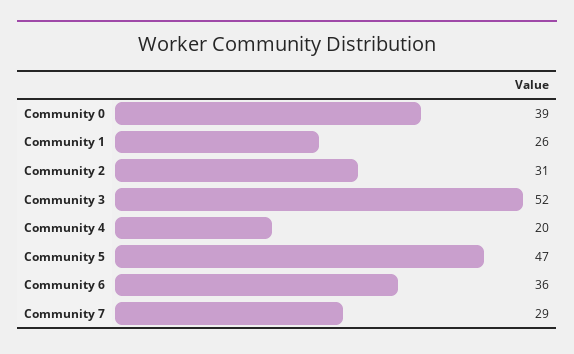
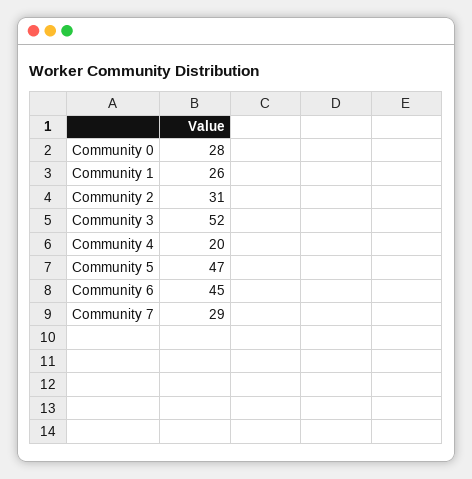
Community 0: 39 -> 28
Community 6: 36 -> 45

